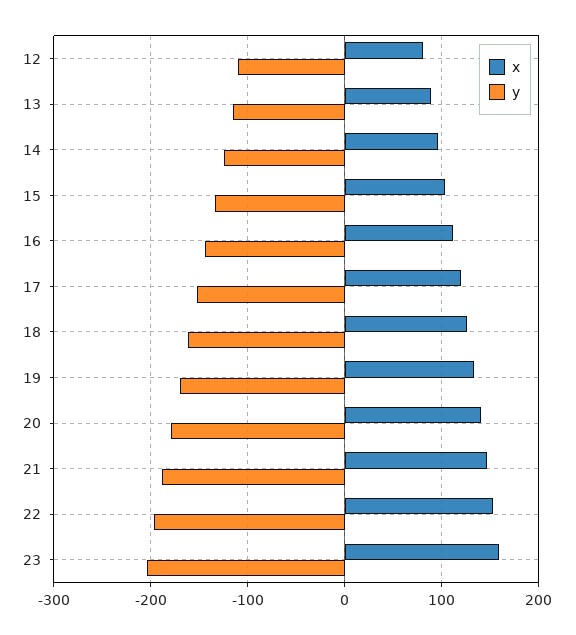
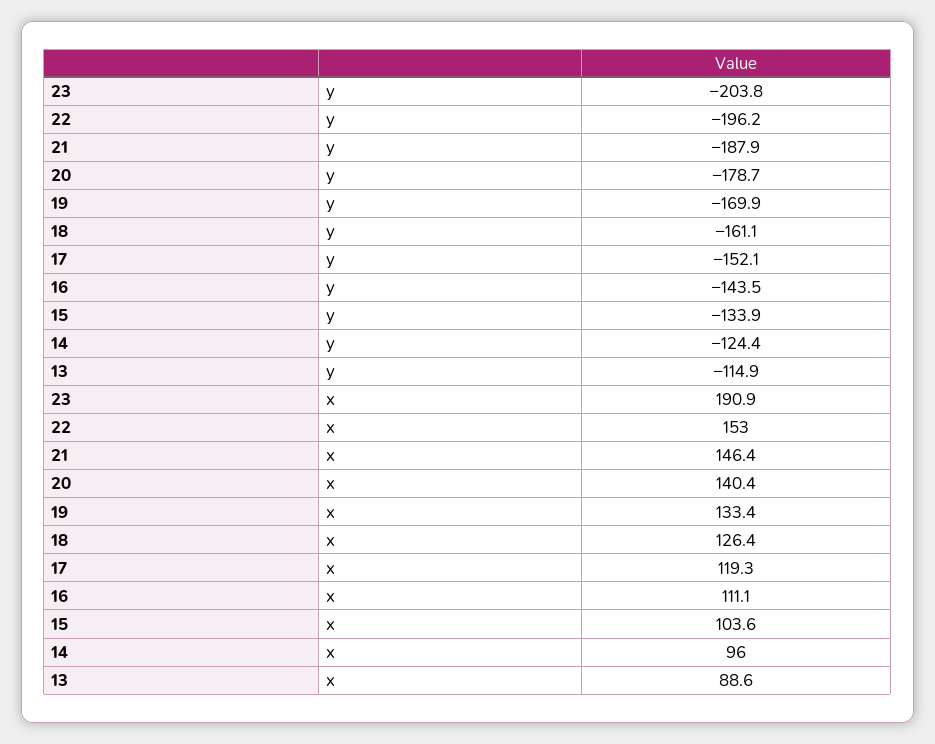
x, 12: 80 -> none
y, 12: -110 -> none
x, 23: 160 -> 190.9

